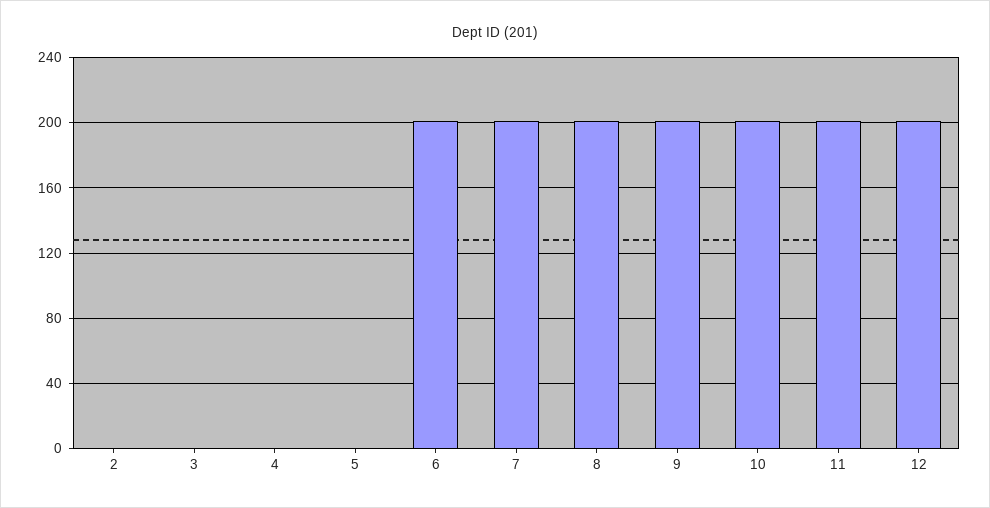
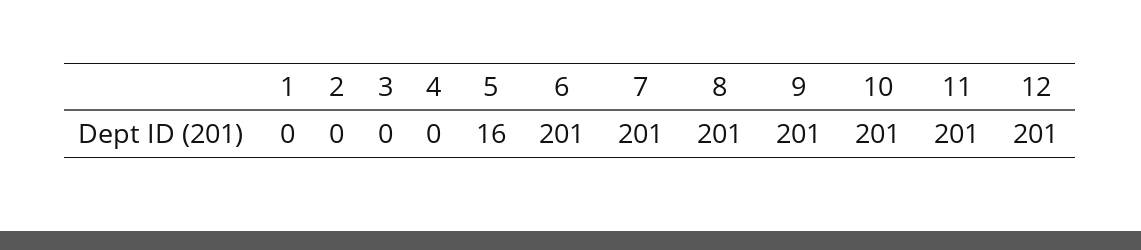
5: 0 -> 16
1: none -> 0

